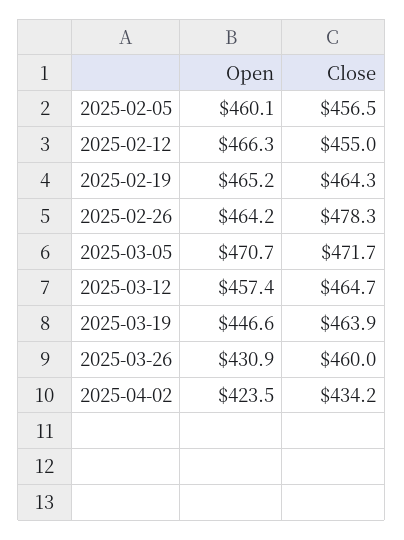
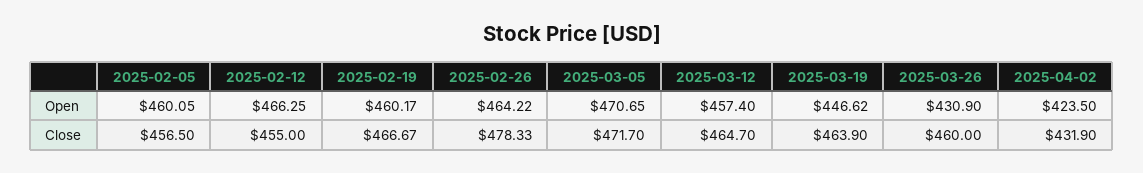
Open, 2025-02-19: 465.2 -> 460.17
Close, 2025-02-19: 464.3 -> 466.67
Close, 2025-04-02: 434.2 -> 431.9

